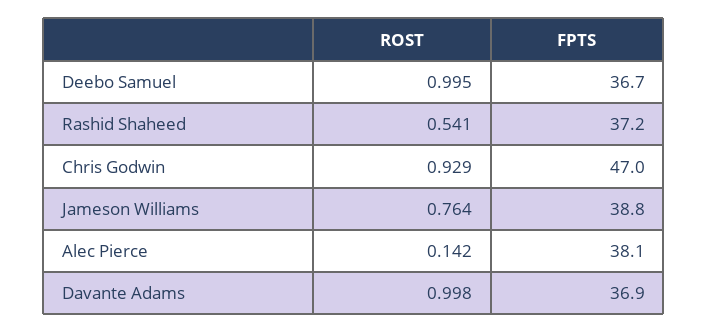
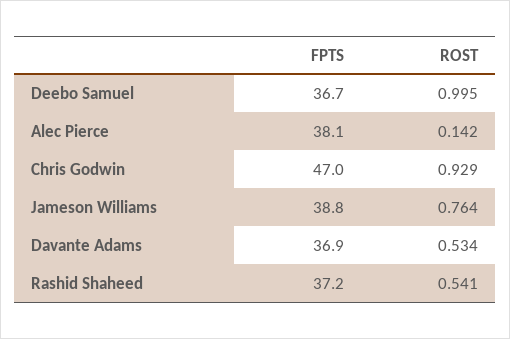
ROST, Davante Adams: 0.998 -> 0.534

